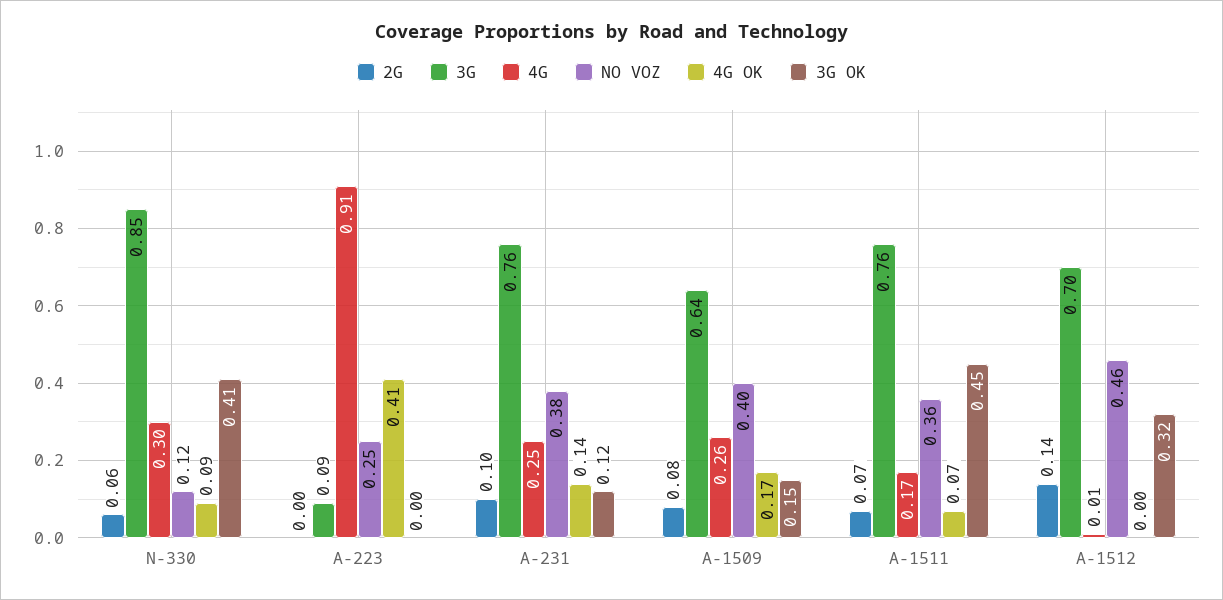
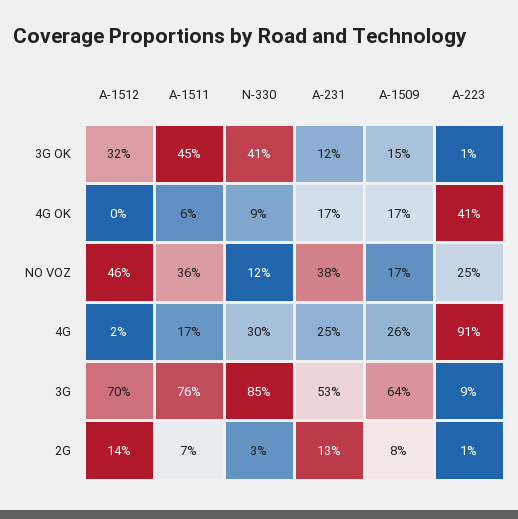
2G, N-330: 0.06 -> 0.03
2G, A-223: 0 -> 0.01
3G OK, A-223: 0 -> 0.01
2G, A-231: 0.1 -> 0.13
3G, A-231: 0.76 -> 0.53
4G OK, A-231: 0.14 -> 0.17
NO VOZ, A-1509: 0.4 -> 0.17
4G OK, A-1511: 0.07 -> 0.06
4G, A-1512: 0.01 -> 0.02

